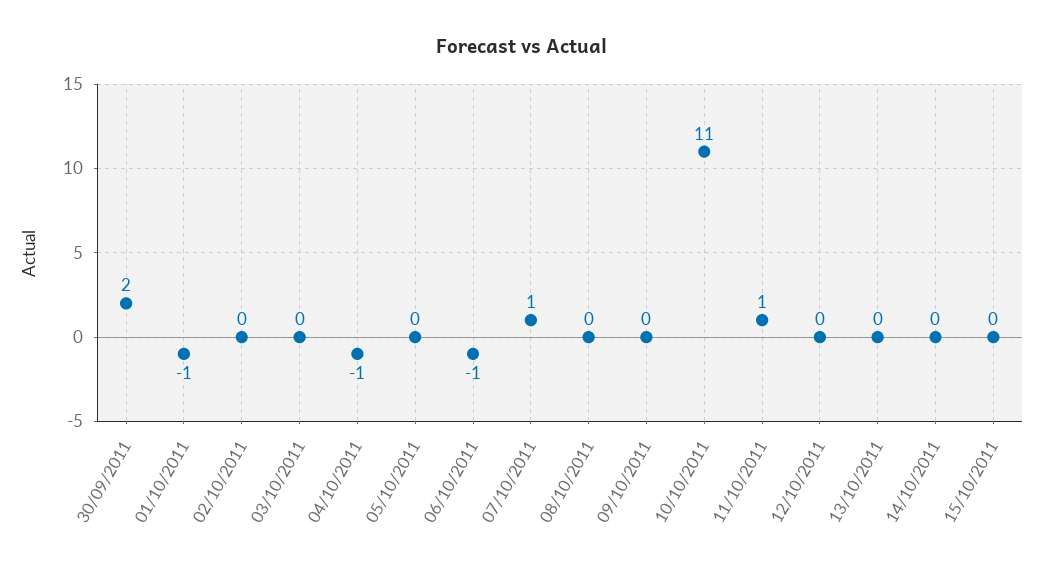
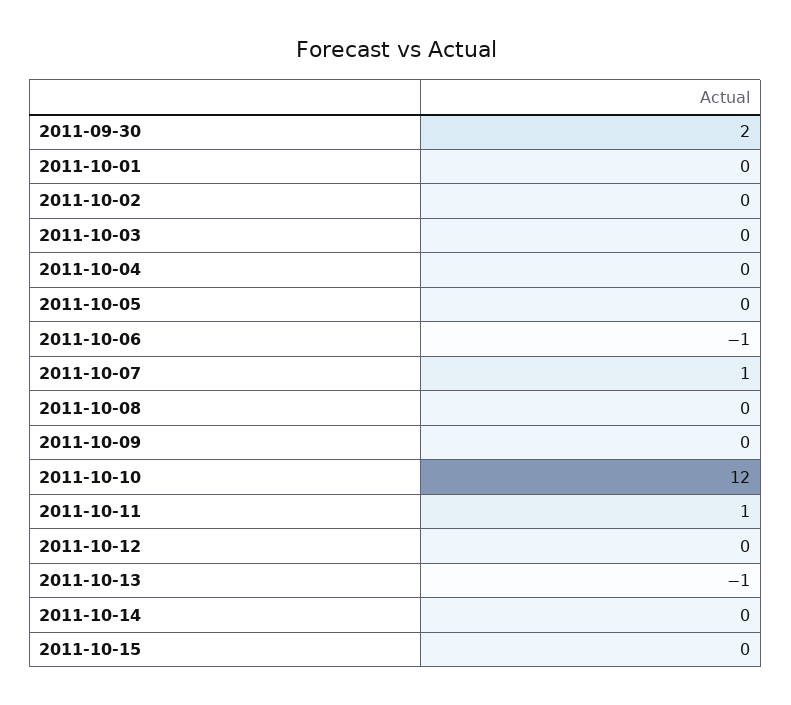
01/10/2011: -1 -> 0
04/10/2011: -1 -> 0
10/10/2011: 11 -> 12
13/10/2011: 0 -> -1

